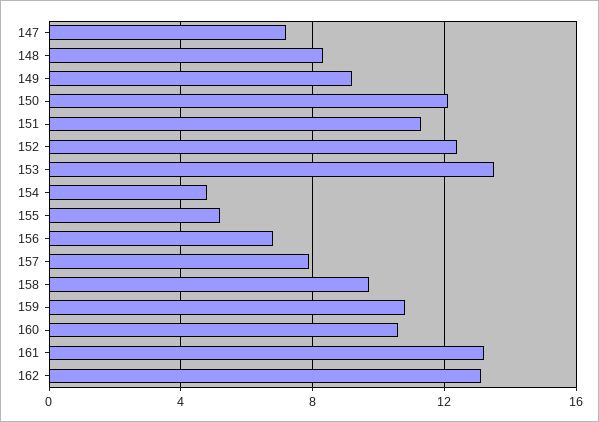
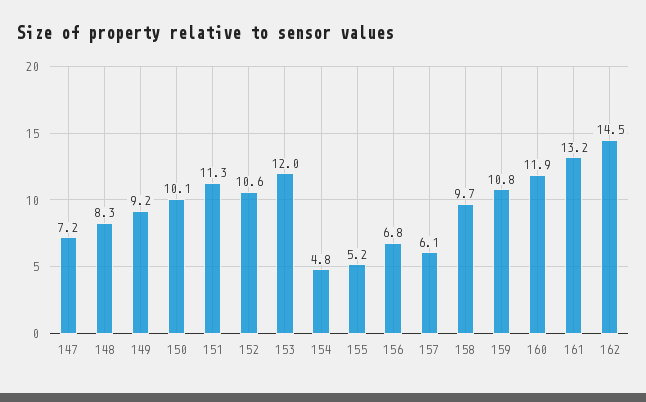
150: 12 -> 10.1
152: 12.5 -> 10.6
153: 13.5 -> 12
157: 8 -> 6.1
160: 10.5 -> 11.9
162: 13 -> 14.5

